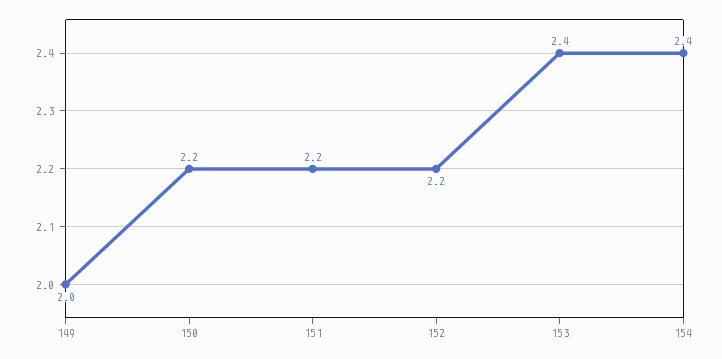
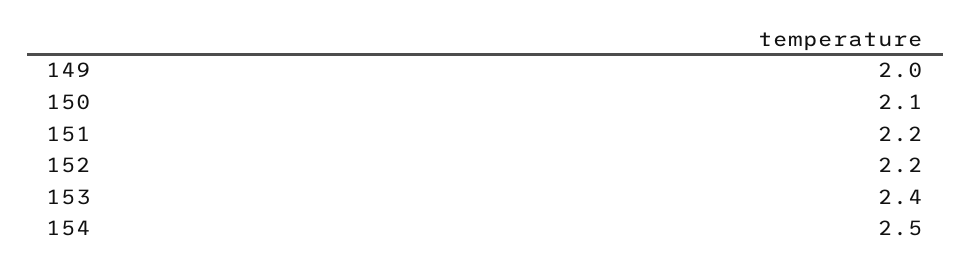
150: 2.2 -> 2.1
154: 2.4 -> 2.5

